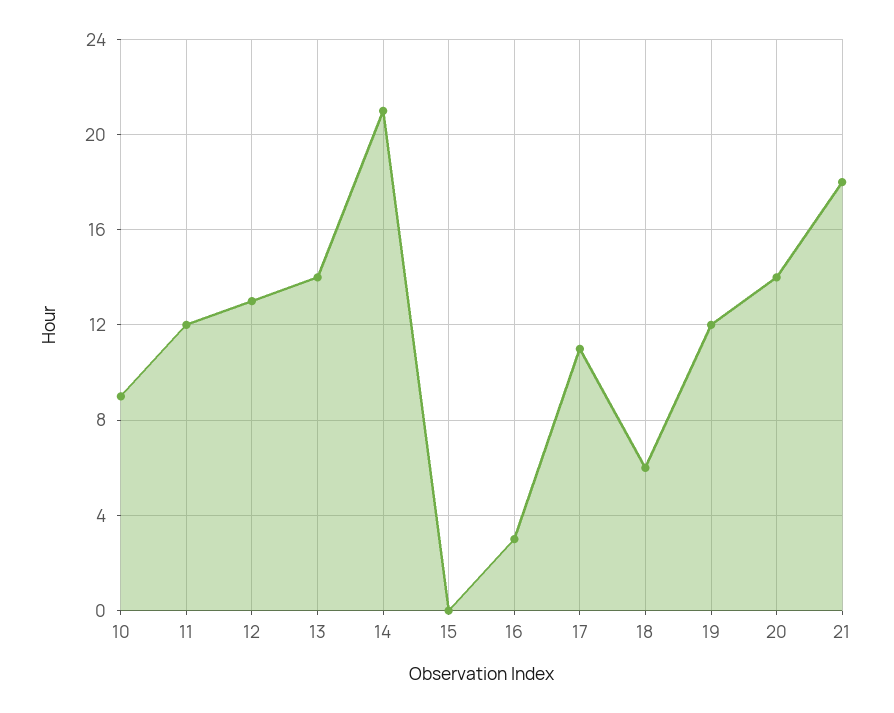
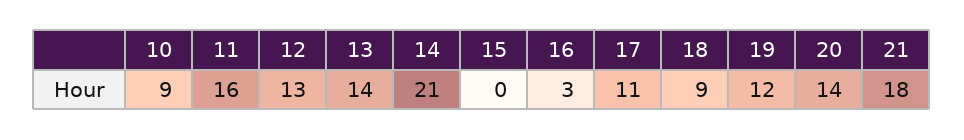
11: 12 -> 16
18: 6 -> 9

